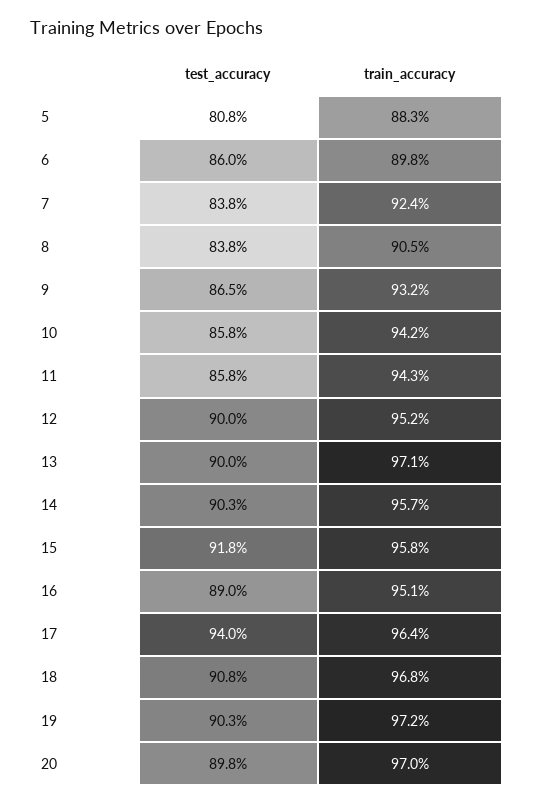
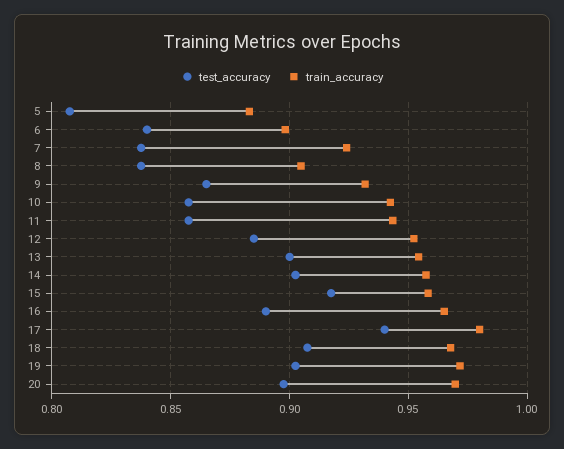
test_accuracy, 6: 0.86 -> 0.84
test_accuracy, 12: 0.9 -> 0.885
train_accuracy, 13: 0.971 -> 0.955
train_accuracy, 16: 0.951 -> 0.965
train_accuracy, 17: 0.964 -> 0.98

